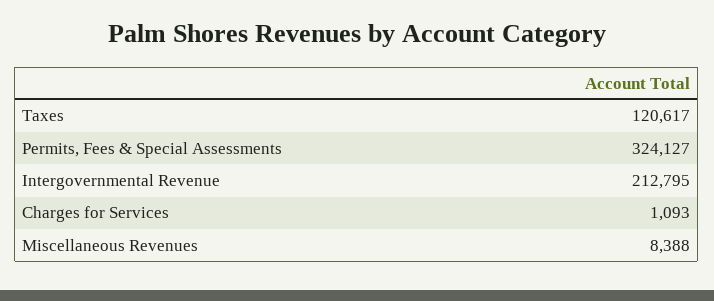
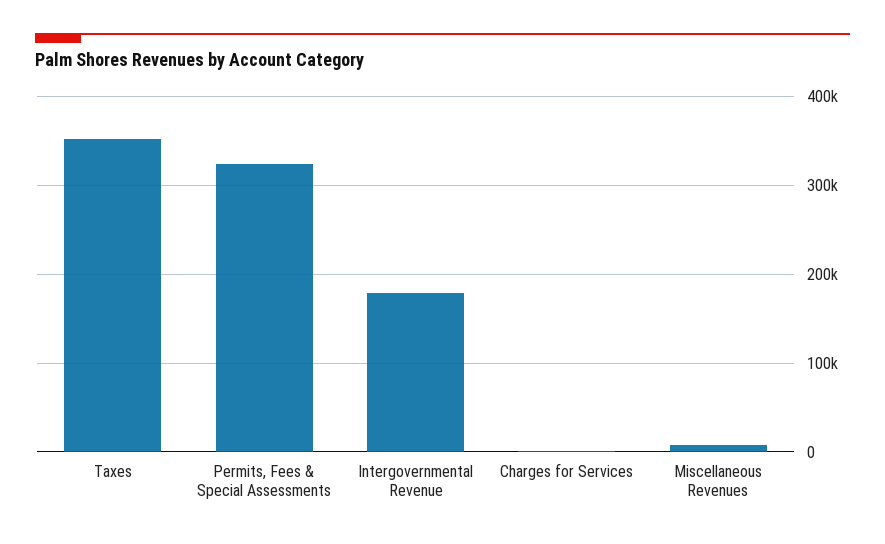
Taxes: 120617 -> 350000
Intergovernmental Revenue: 212795 -> 180000

